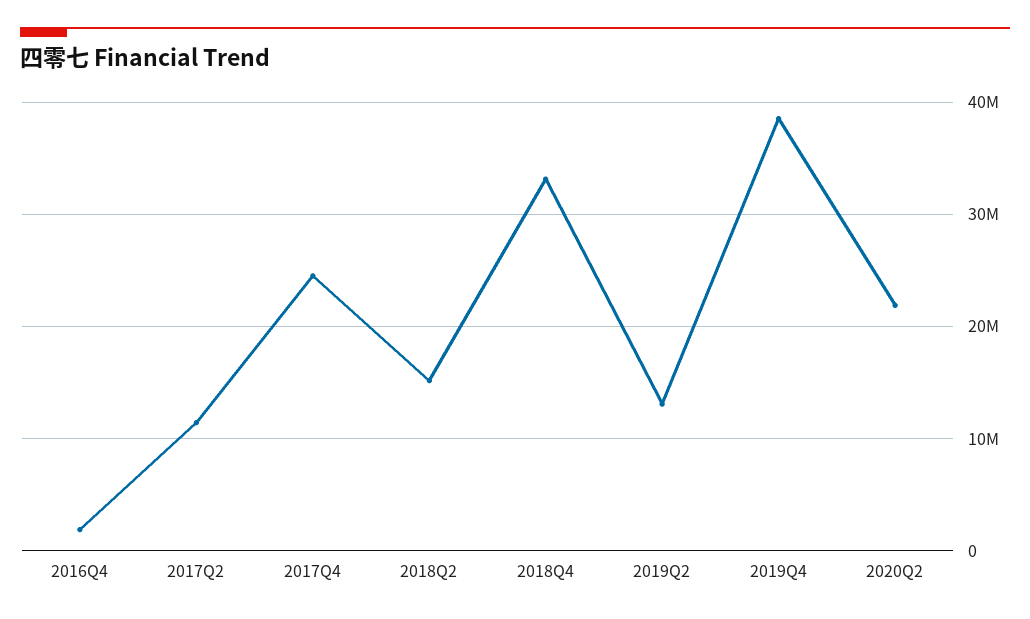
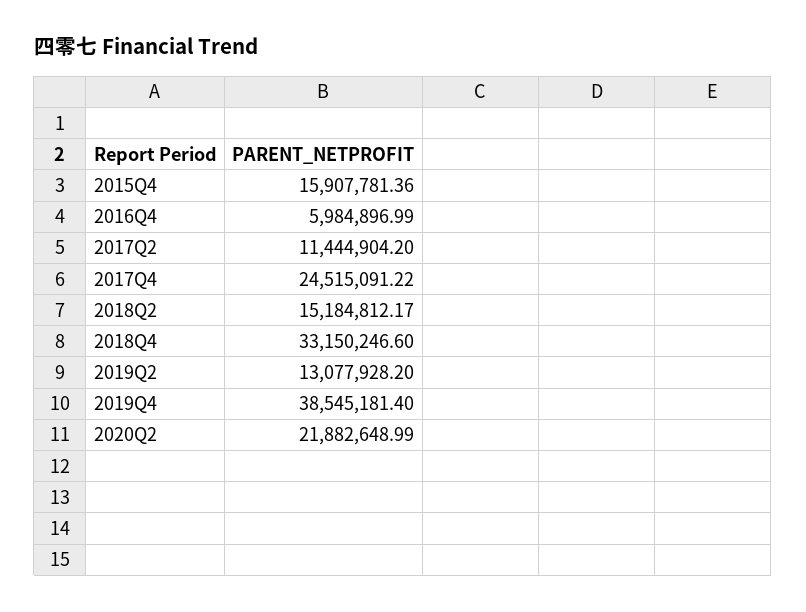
2016Q4: 2000000 -> 5984896.99
2015Q4: none -> 15907781.36

